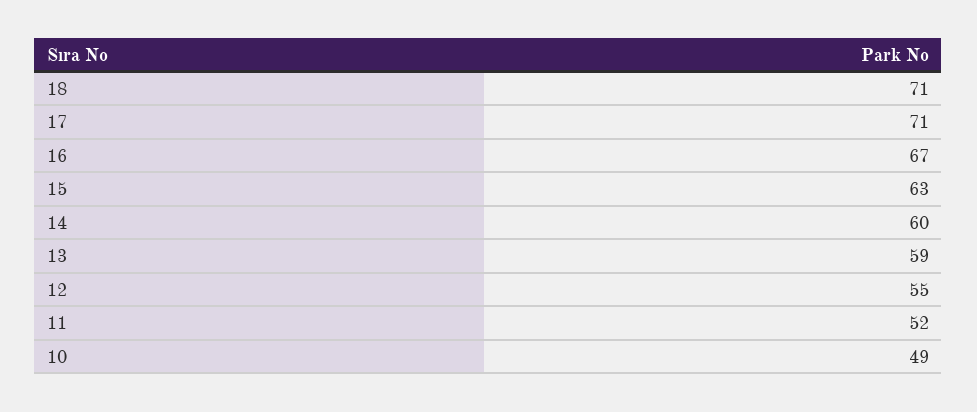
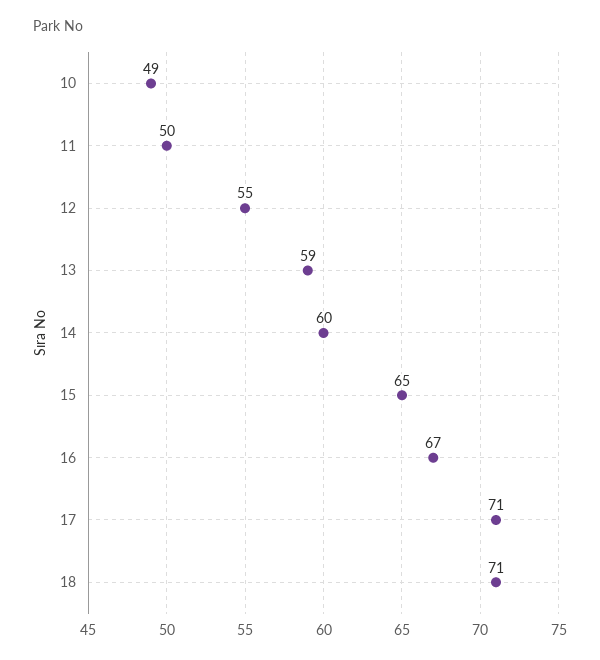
15: 63 -> 65
11: 52 -> 50

